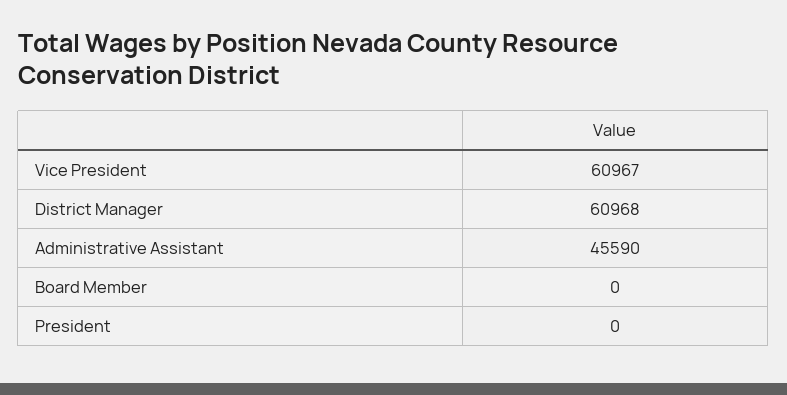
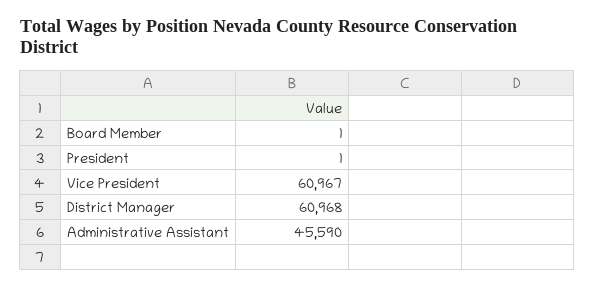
Board Member: 0 -> 1
President: 0 -> 1

